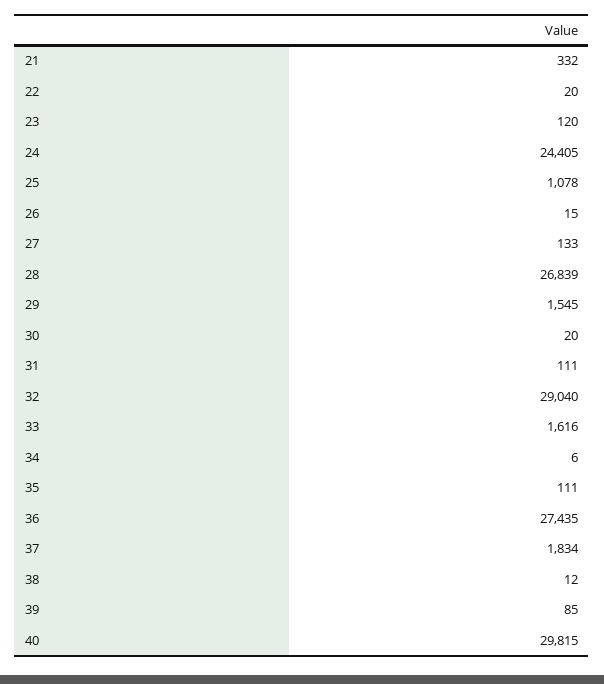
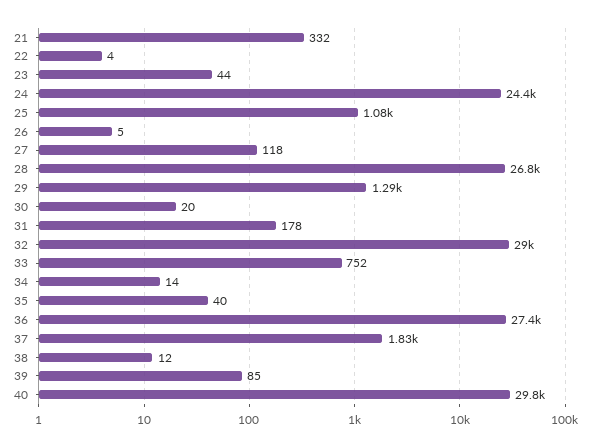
22: 20 -> 4
23: 120 -> 44
26: 15 -> 5
27: 133 -> 118
29: 1545 -> 1290
31: 111 -> 178
33: 1616 -> 752
34: 6 -> 14
35: 111 -> 40

